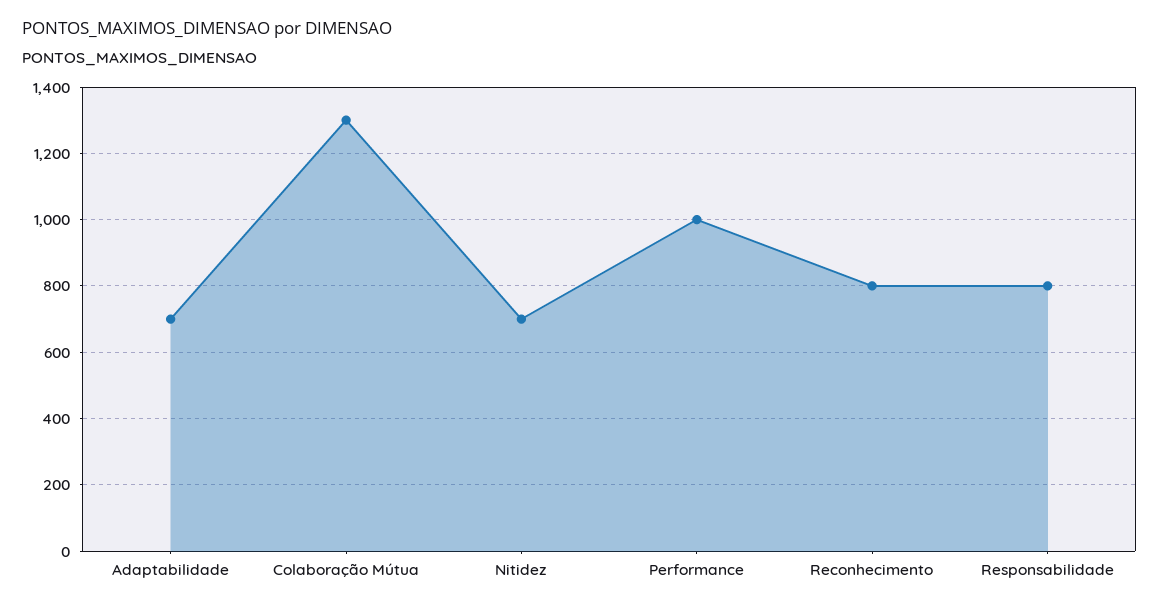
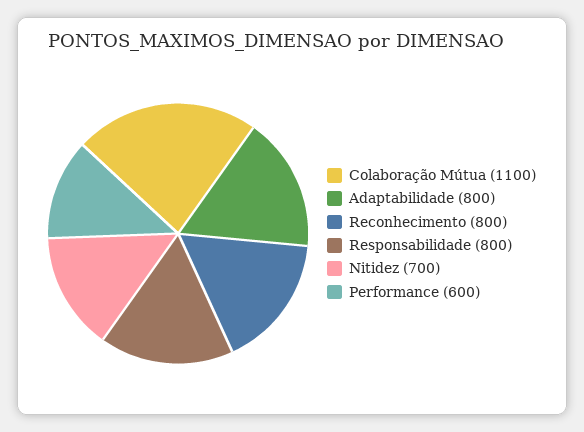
Adaptabilidade: 700 -> 800
Colaboração Mútua: 1300 -> 1100
Performance: 1000 -> 600

